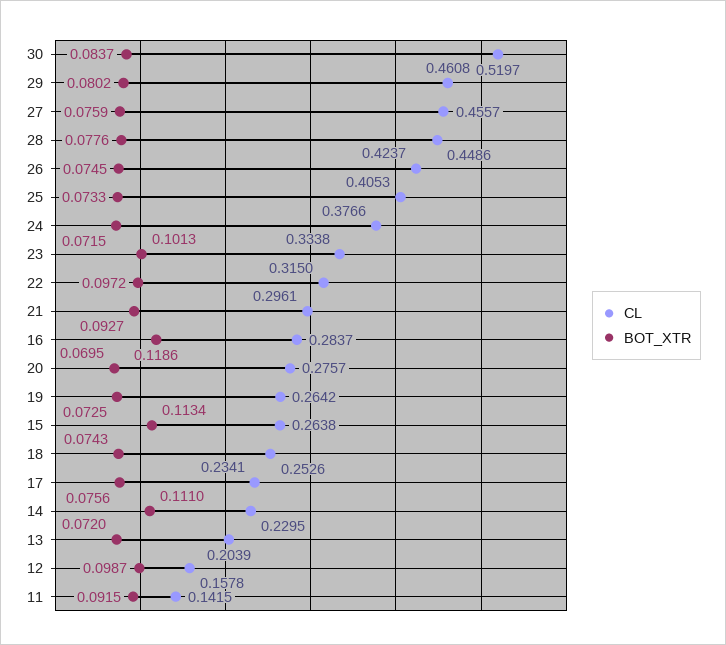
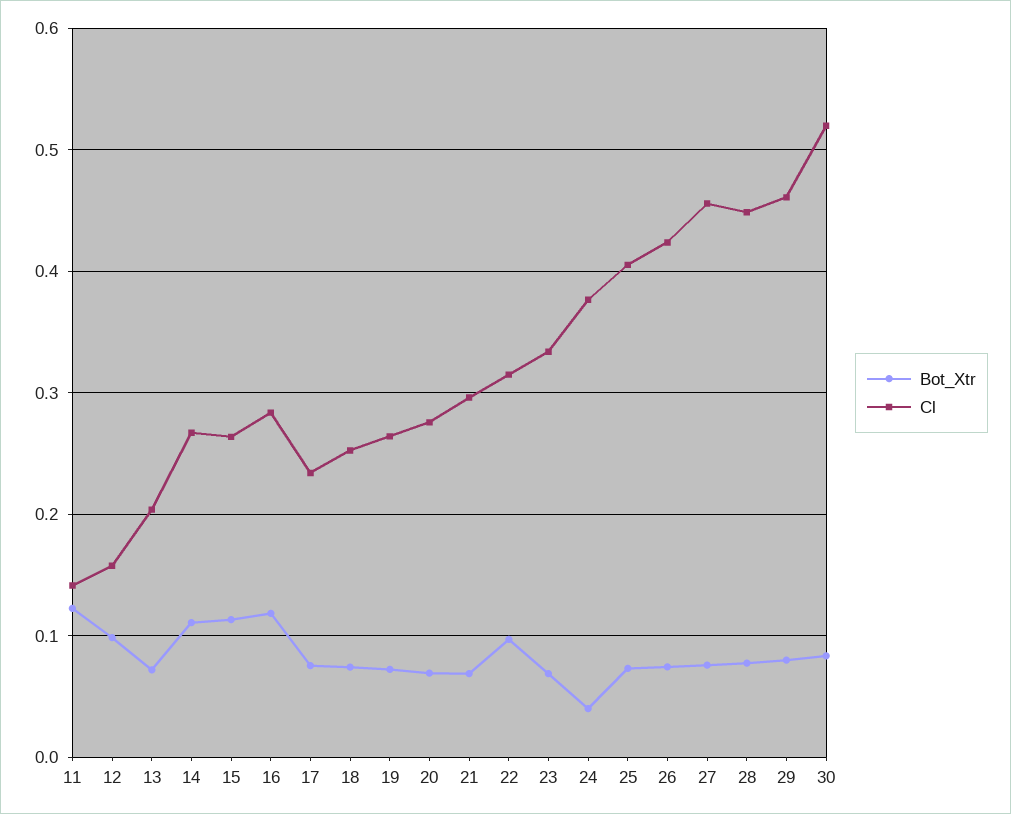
BOT_XTR, 24: 0.0715 -> 0.04
BOT_XTR, 23: 0.1013 -> 0.07
BOT_XTR, 21: 0.0927 -> 0.07
CL, 14: 0.2295 -> 0.27
BOT_XTR, 11: 0.0915 -> 0.12

